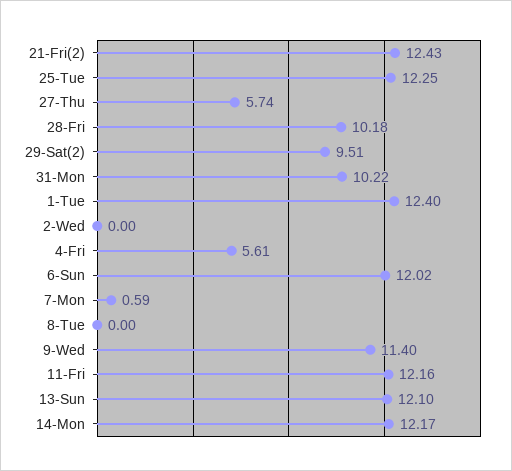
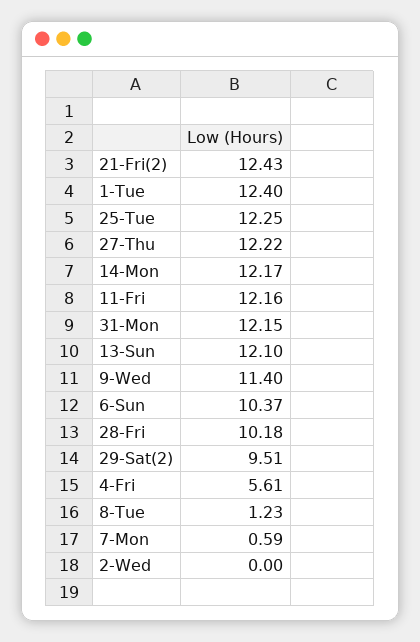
27-Thu: 5.74 -> 12.22
31-Mon: 10.22 -> 12.15
6-Sun: 12.02 -> 10.37
8-Tue: 0 -> 1.23

